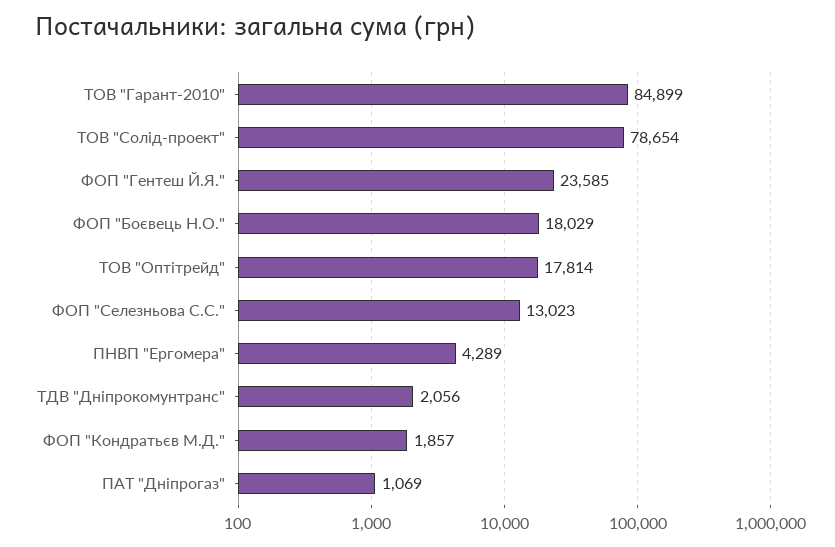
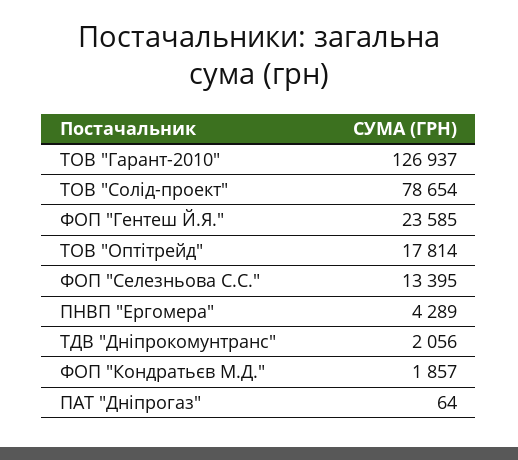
ТОВ "Гарант-2010": 84899 -> 126937
ФОП "Боєвець Н.О.": 18029 -> none
ФОП "Селезньова С.С.": 13023 -> 13395
ПАТ "Дніпрогаз": 1069 -> 64

